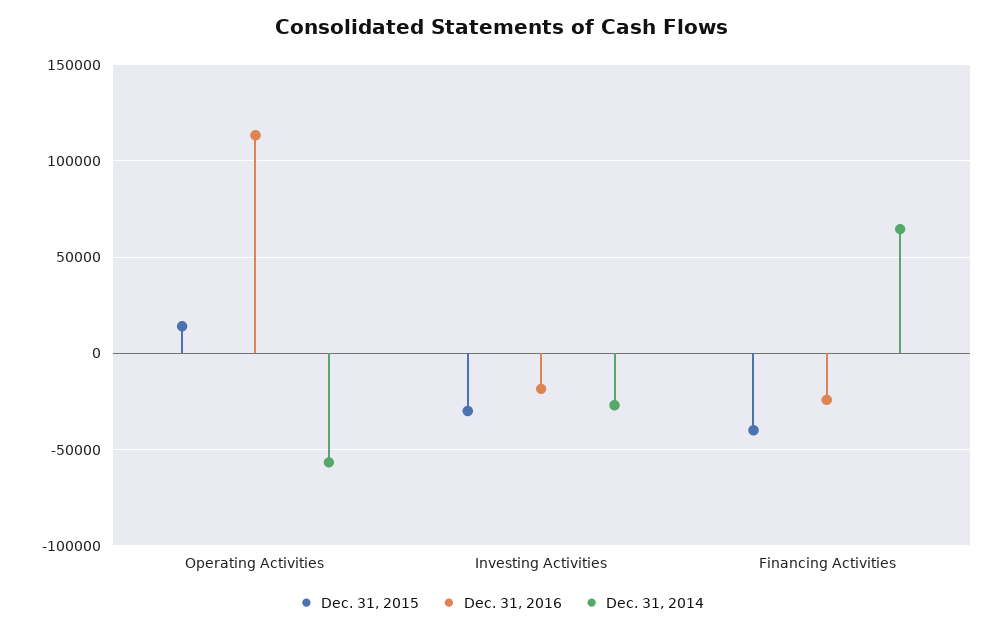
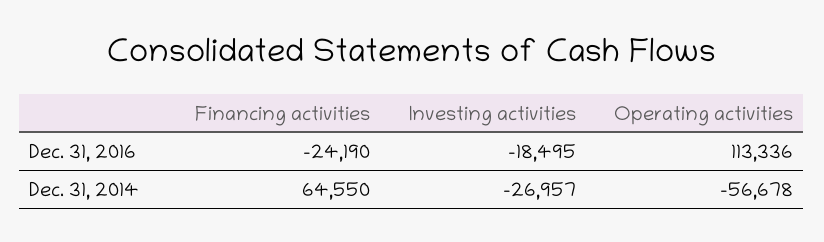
Dec. 31, 2015, Operating Activities: 15000 -> none
Dec. 31, 2015, Investing Activities: -30000 -> none
Dec. 31, 2015, Financing Activities: -40000 -> none

